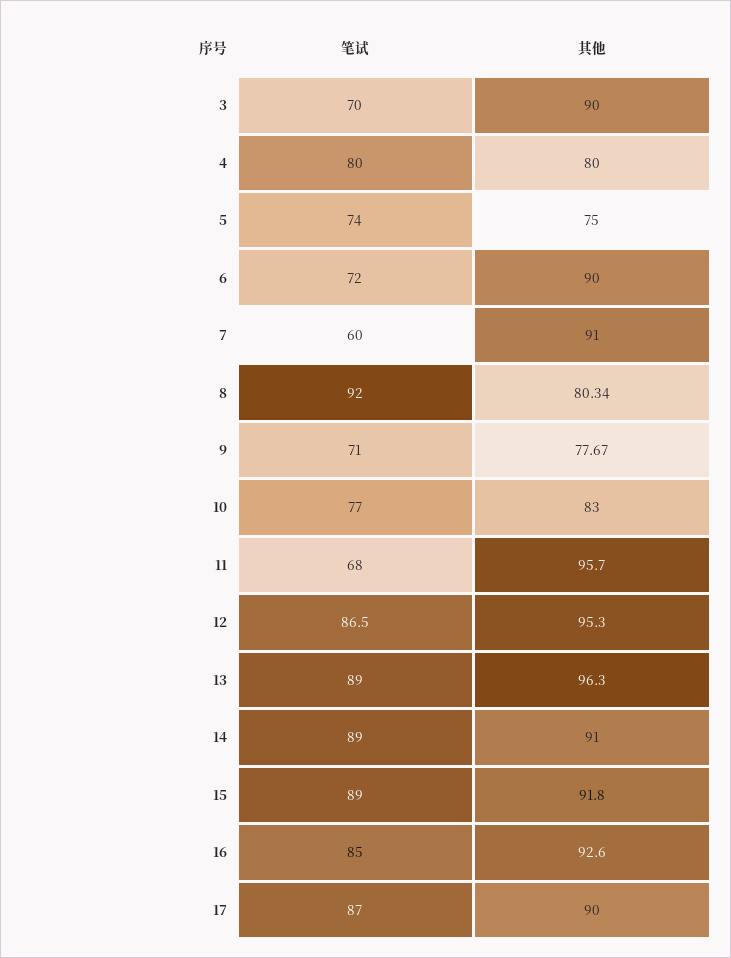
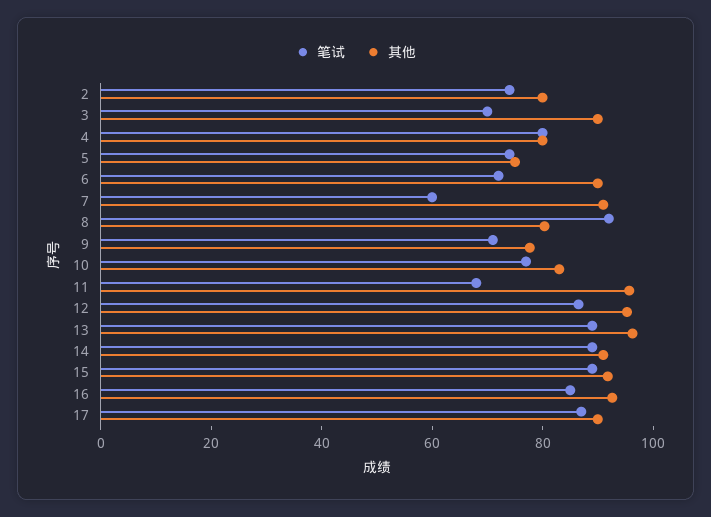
笔试, 2: none -> 75
其他, 2: none -> 80

